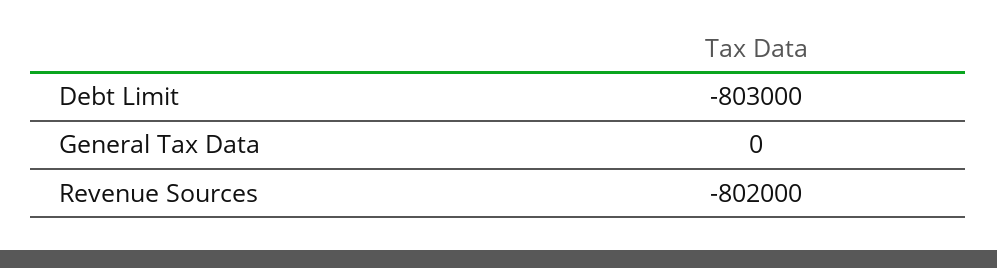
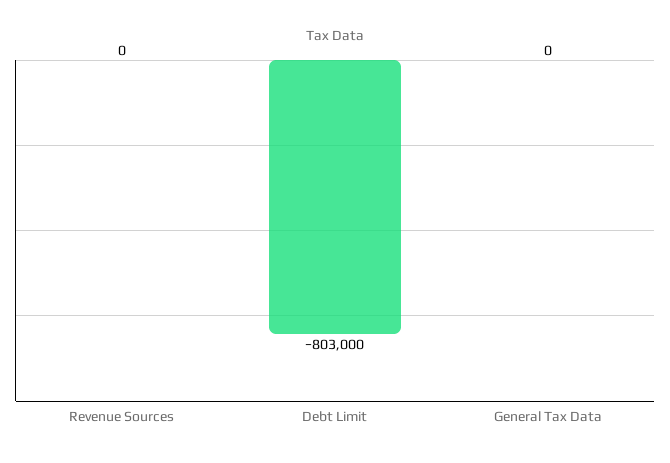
Revenue Sources: -802000 -> 0

